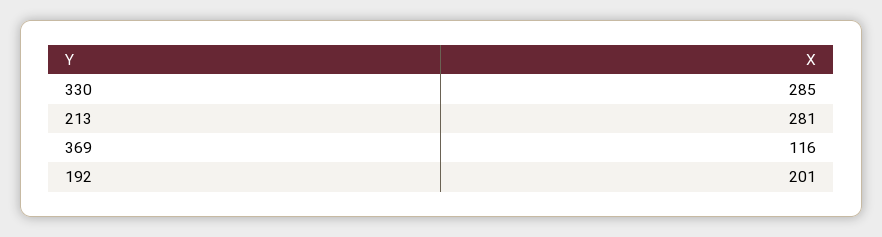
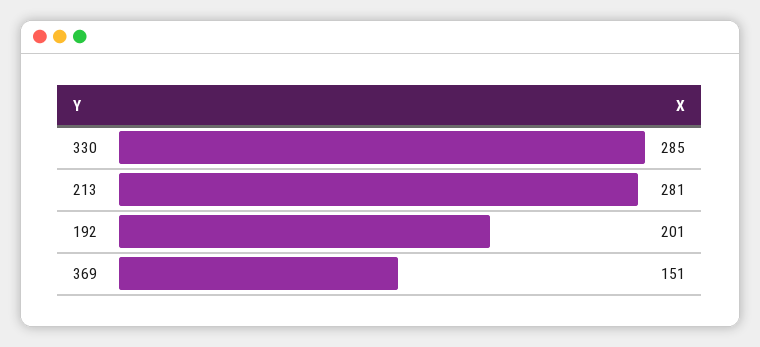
369: 116 -> 151

